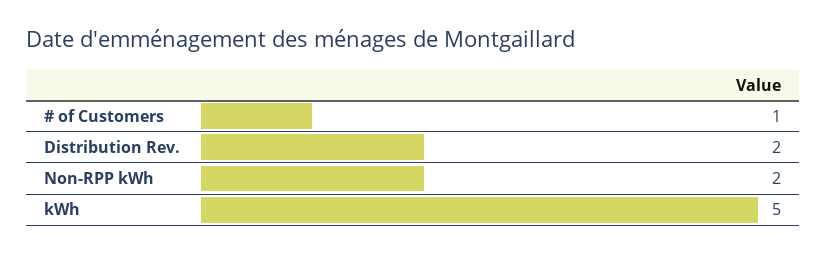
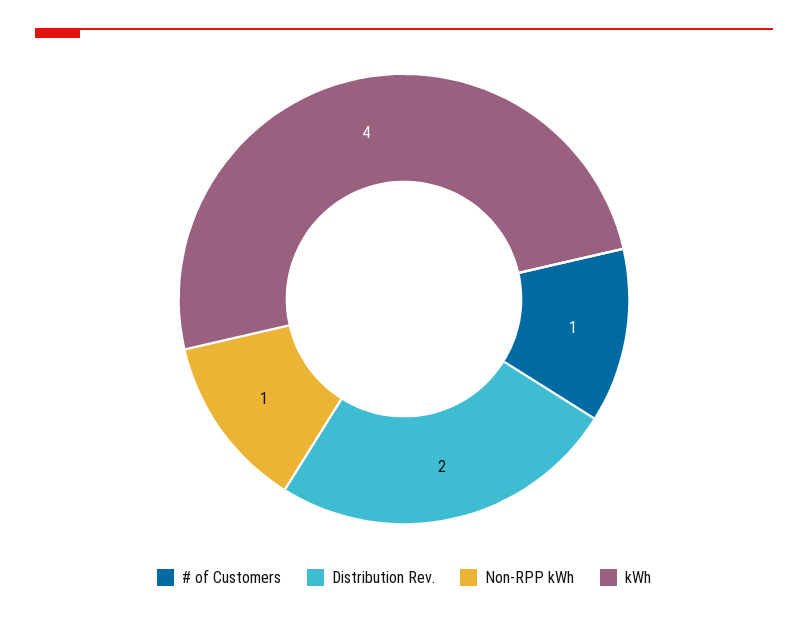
Non-RPP kWh: 2 -> 1
kWh: 5 -> 4

